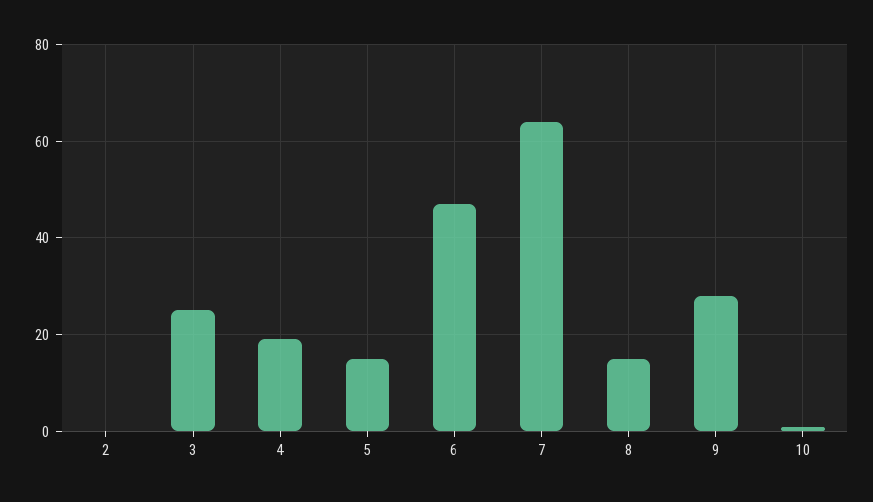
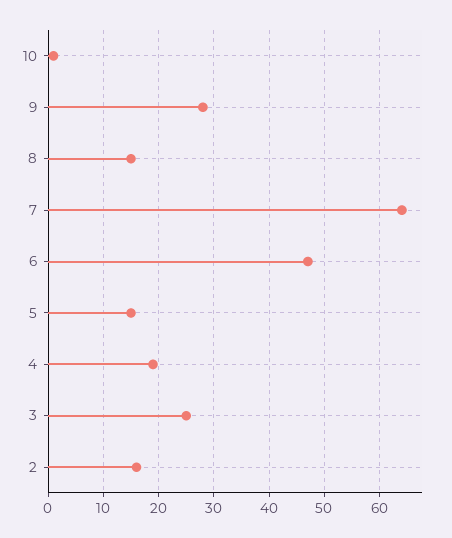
2: 0 -> 15

